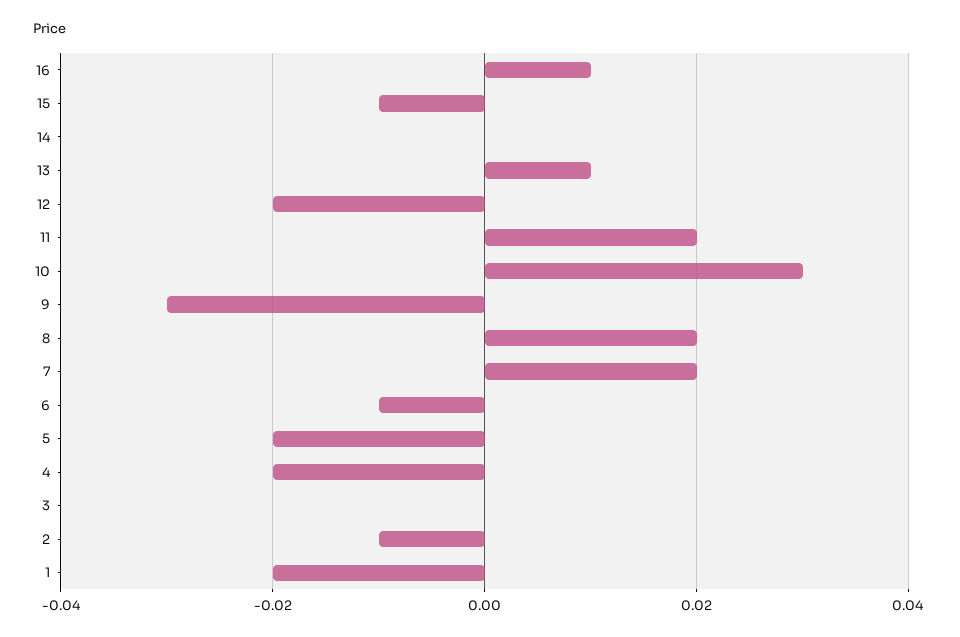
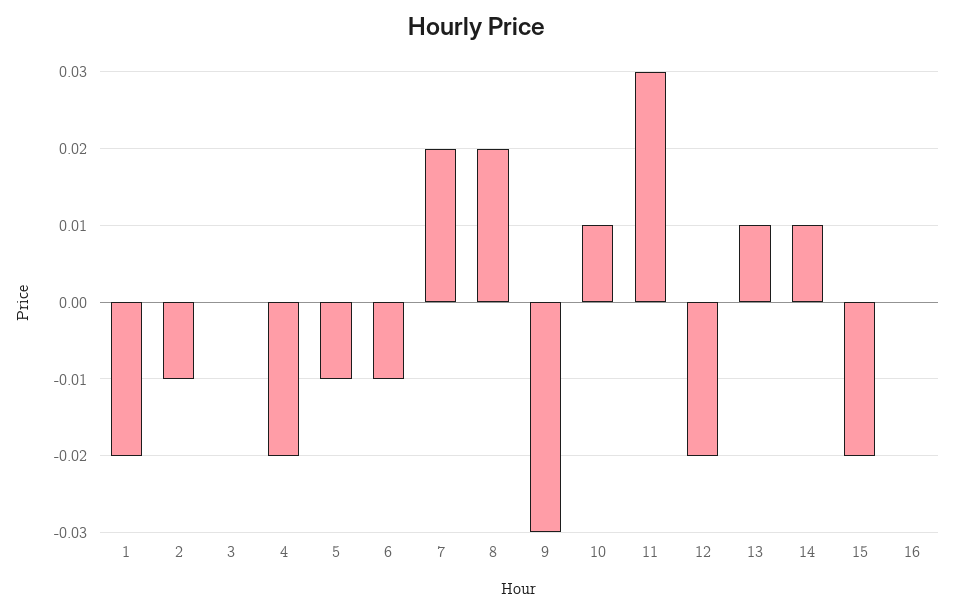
16: 0.01 -> 0
15: -0.01 -> -0.02
14: 0 -> 0.01
11: 0.02 -> 0.03
10: 0.03 -> 0.01
5: -0.02 -> -0.01

